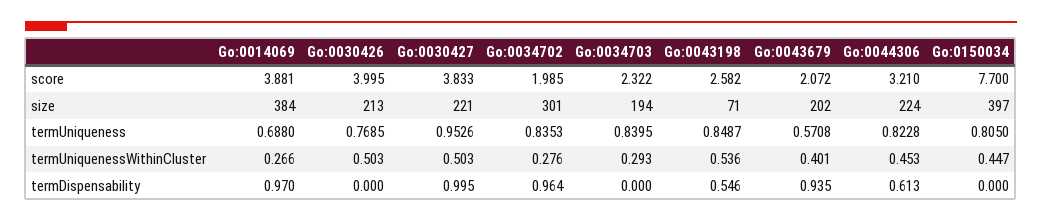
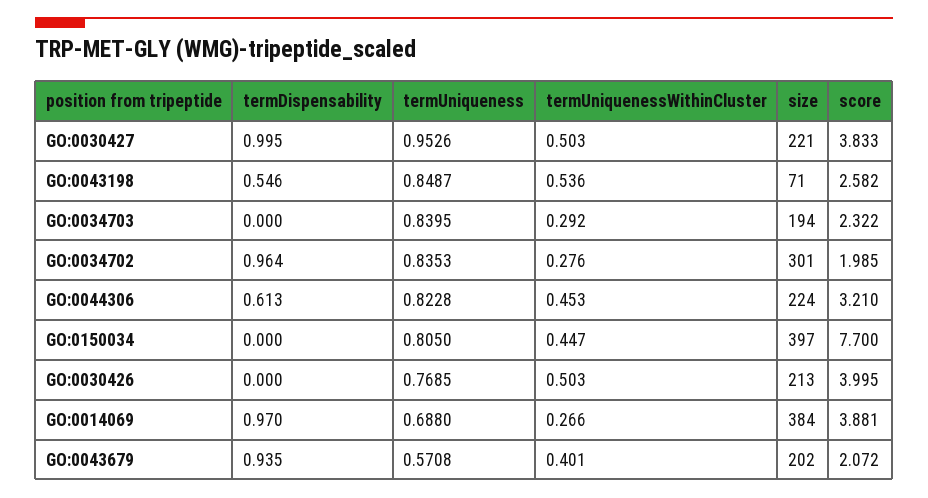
Go:0034703, termUniquenessWithinCluster: 0.293 -> 0.292

